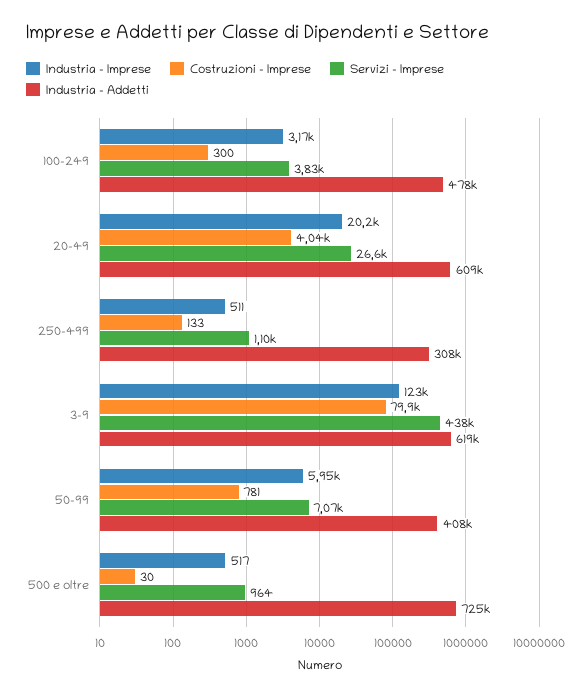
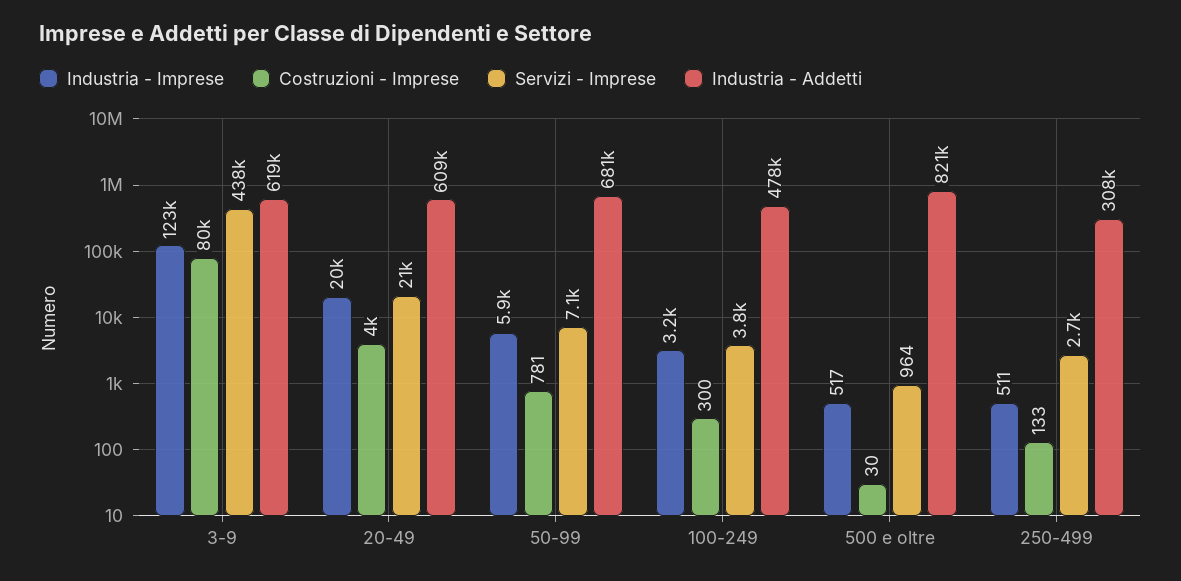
Servizi - Imprese, 20-49: 26600 -> 21000
Servizi - Imprese, 250-499: 1100 -> 2700
Industria - Addetti, 50-99: 408000 -> 681000
Industria - Addetti, 500 e oltre: 725000 -> 821000

